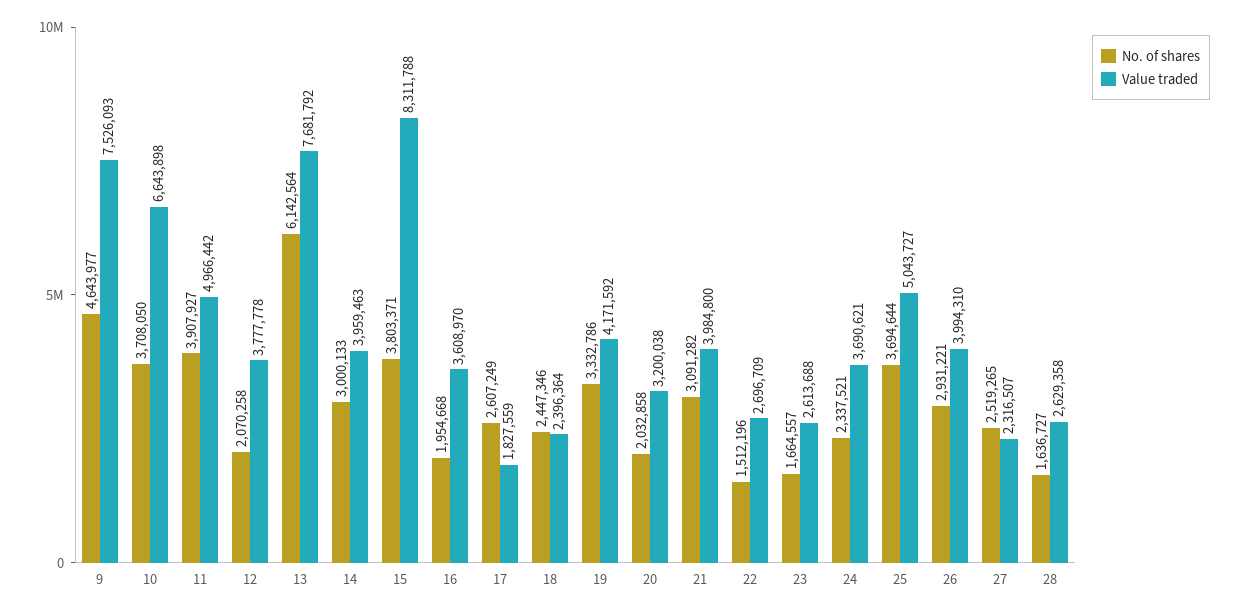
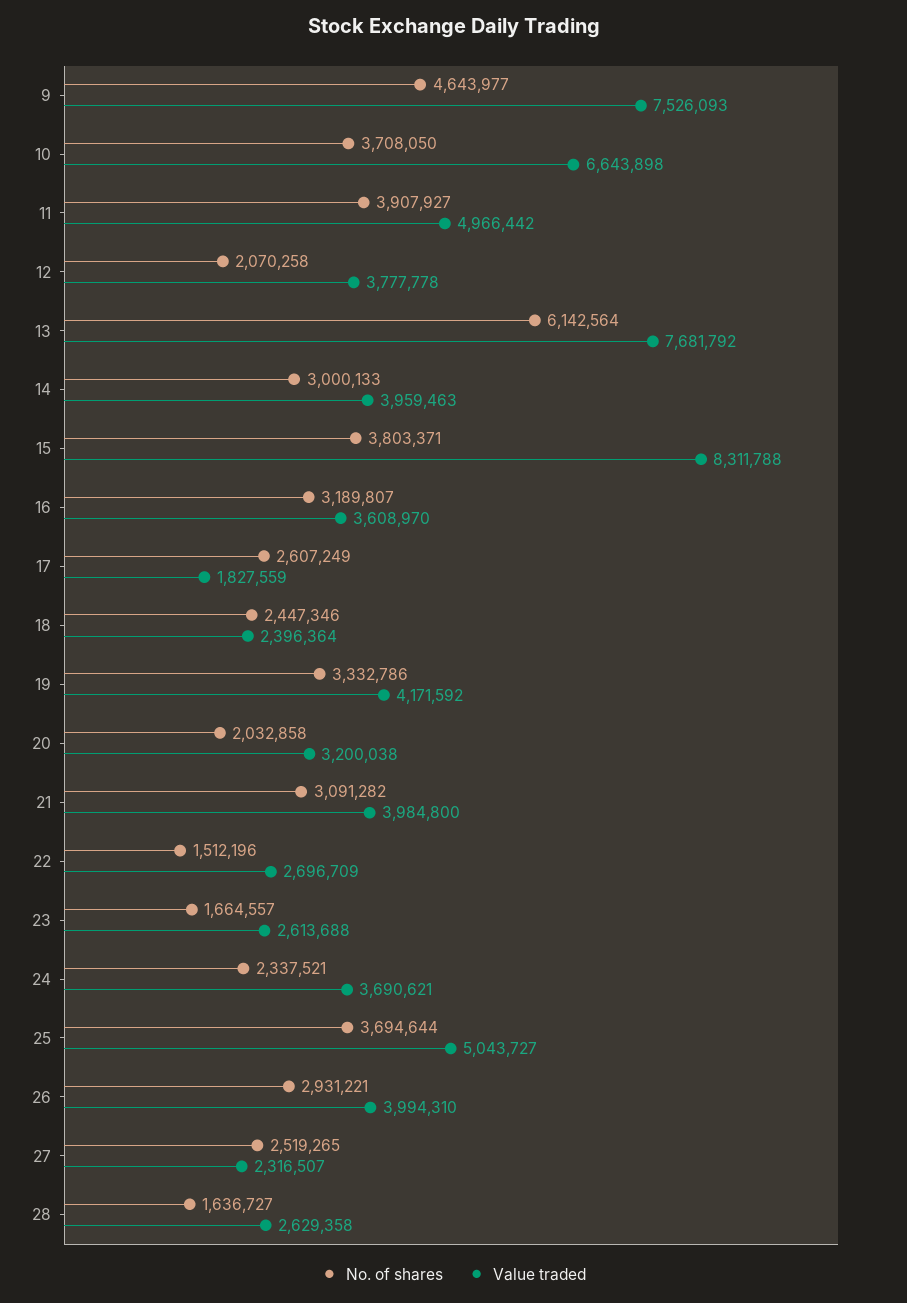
No. of shares, 16: 1954668 -> 3189807

